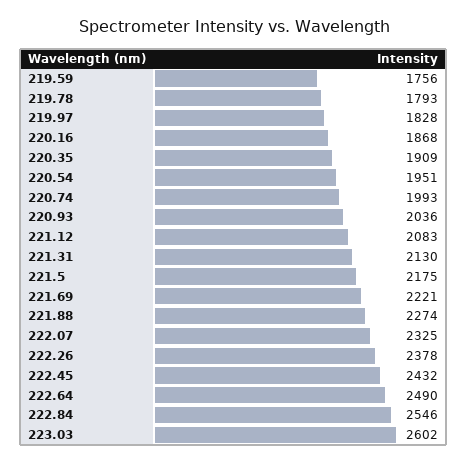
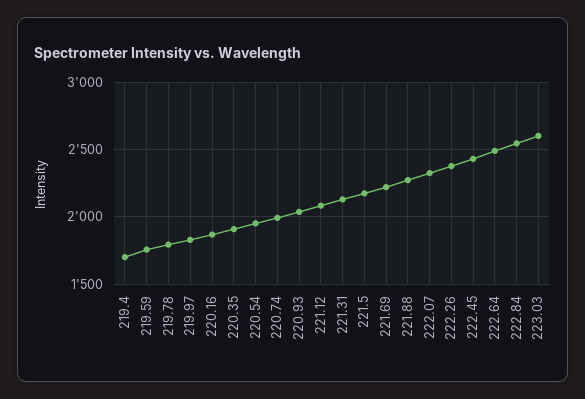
219.4: none -> 1700

